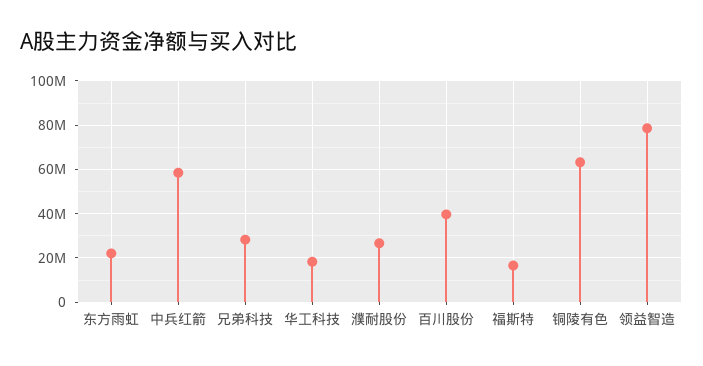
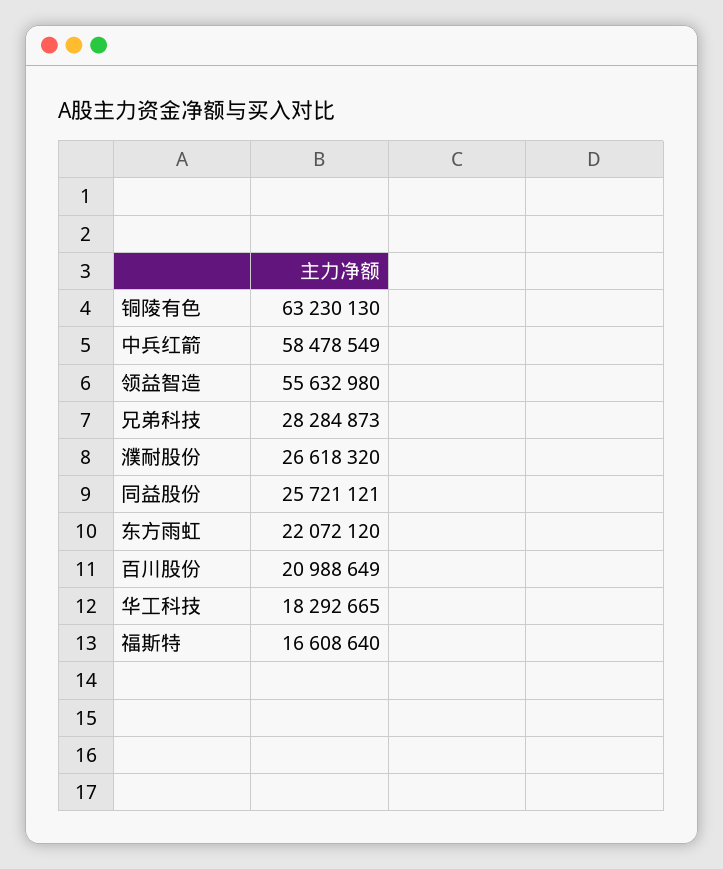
百川股份: 40000000 -> 20988649
领益智造: 80000000 -> 55632980
同益股份: none -> 25721121

